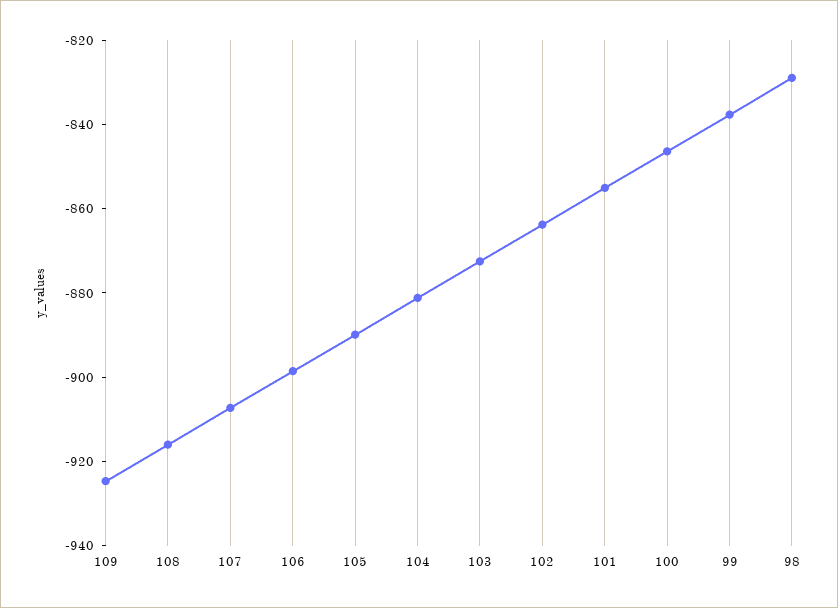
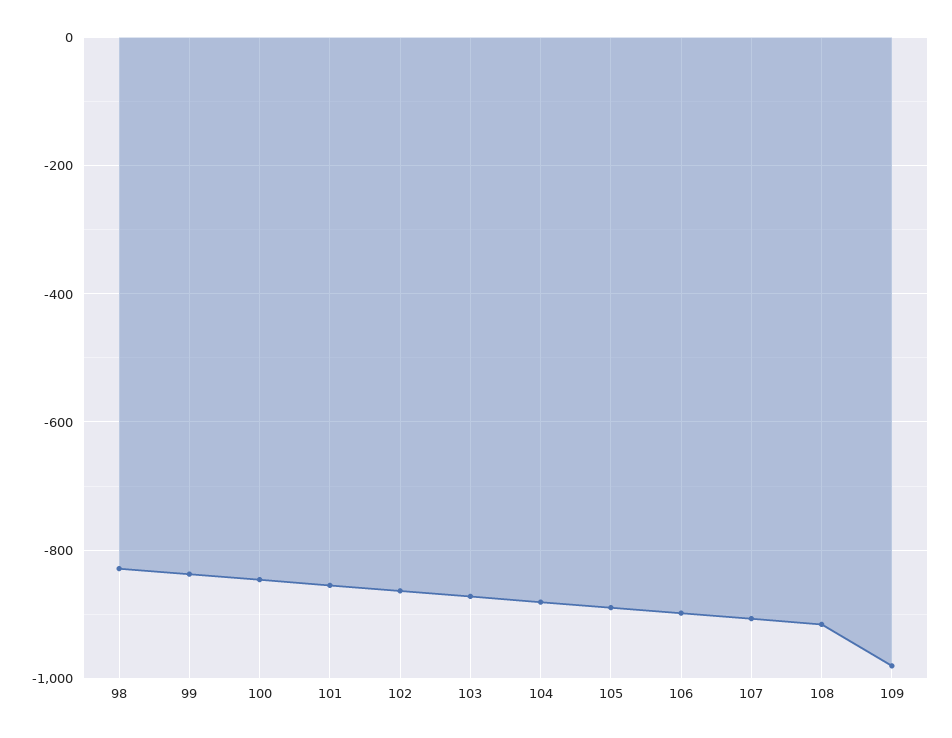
109: -925 -> -980

